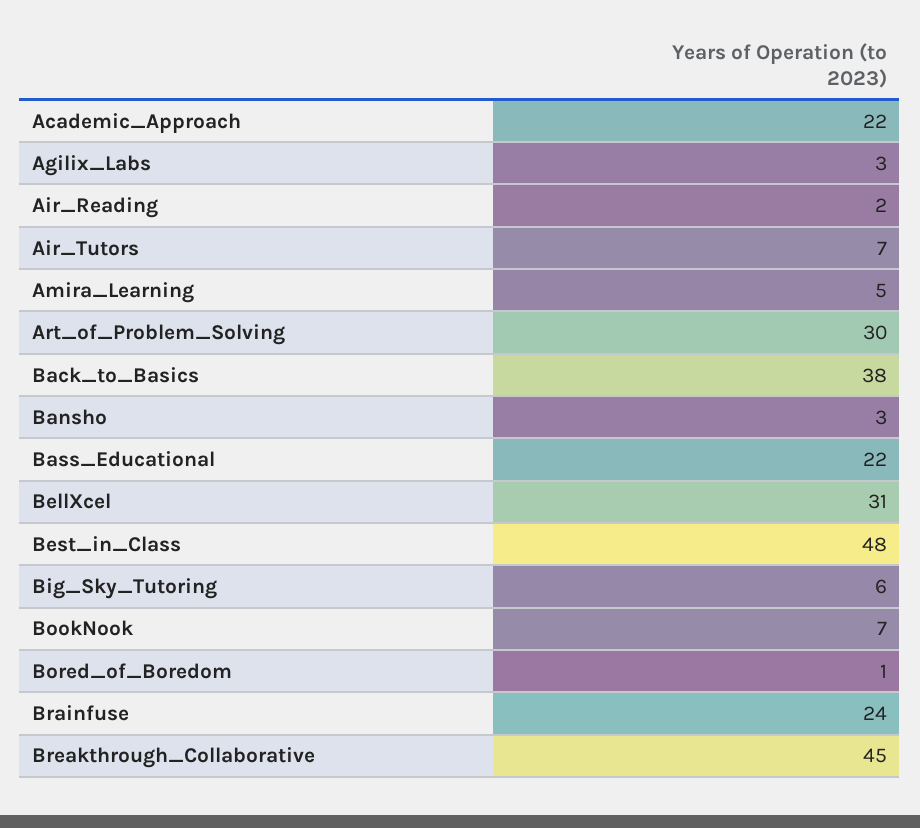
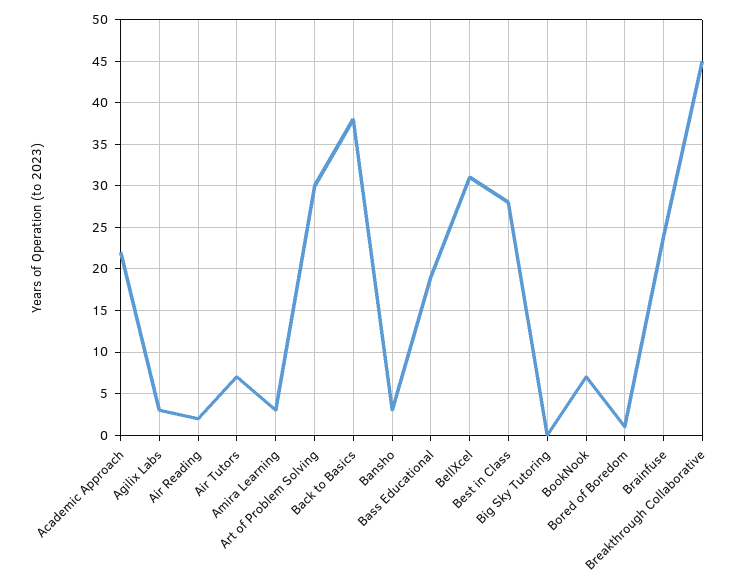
Amira_Learning: 5 -> 3
Bass_Educational: 22 -> 19
Best_in_Class: 48 -> 28
Big_Sky_Tutoring: 6 -> 0

